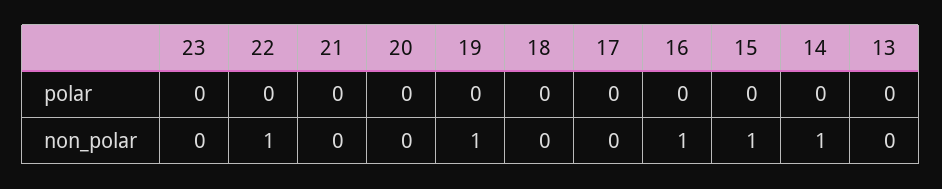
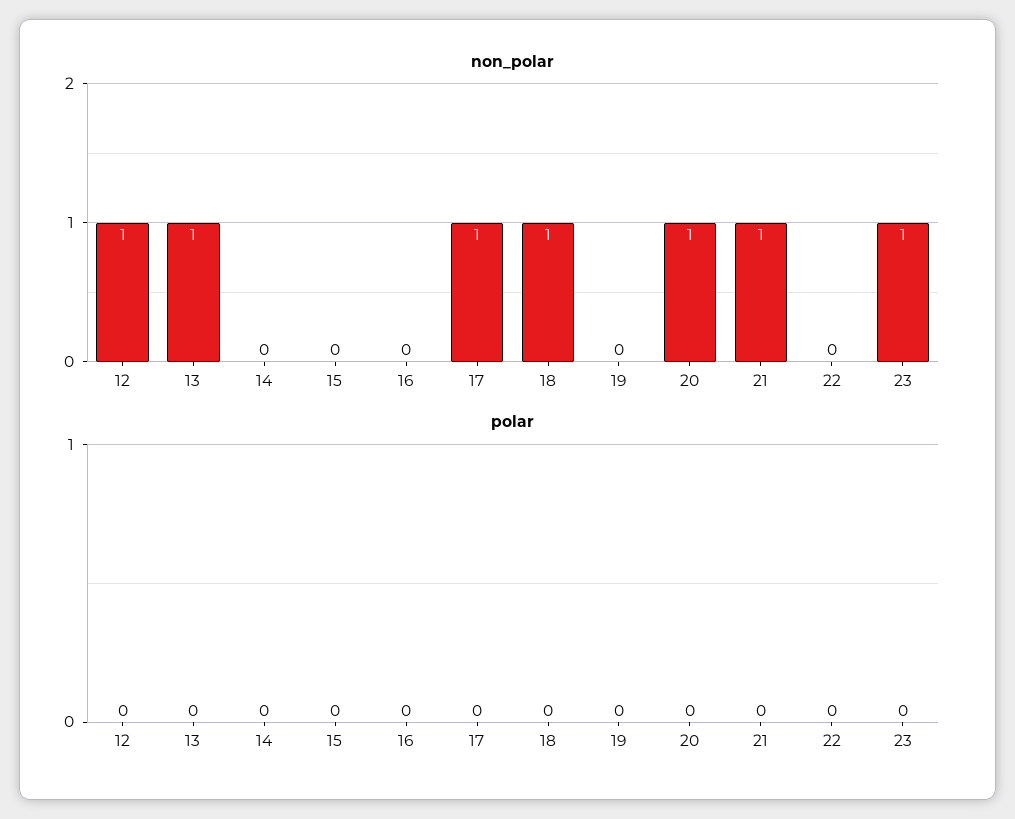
non_polar, 23: 0 -> 1
non_polar, 22: 1 -> 0
non_polar, 21: 0 -> 1
non_polar, 20: 0 -> 1
non_polar, 19: 1 -> 0
non_polar, 18: 0 -> 1
non_polar, 17: 0 -> 1
non_polar, 16: 1 -> 0
non_polar, 15: 1 -> 0
non_polar, 14: 1 -> 0
non_polar, 13: 0 -> 1
non_polar, 12: none -> 1
polar, 12: none -> 0

